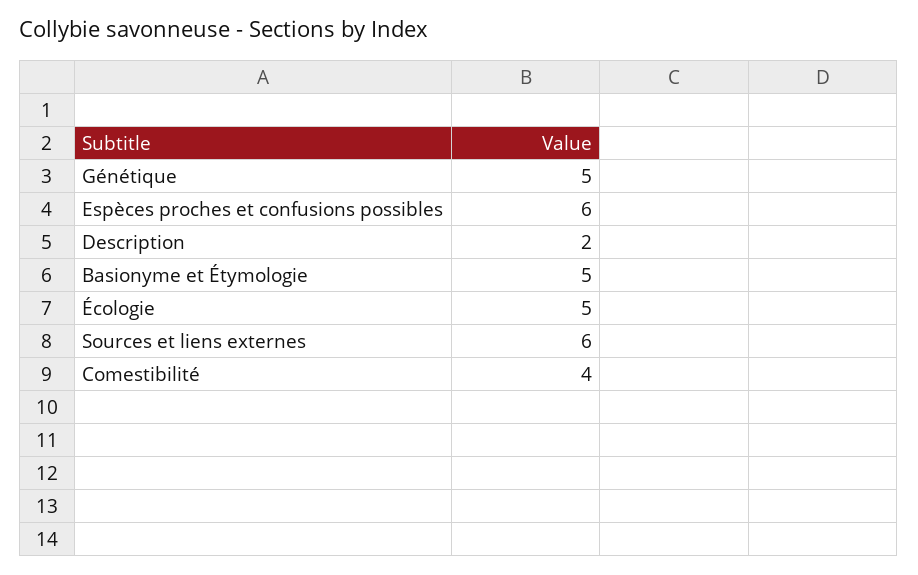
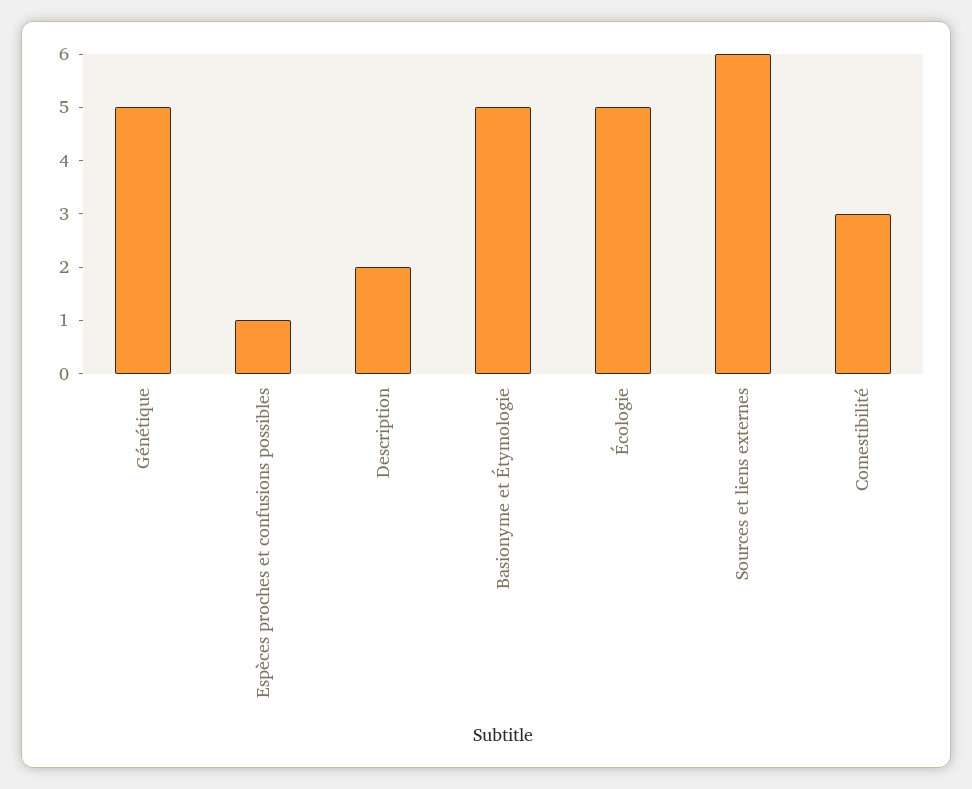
Espèces proches et confusions possibles: 6 -> 1
Comestibilité: 4 -> 3

